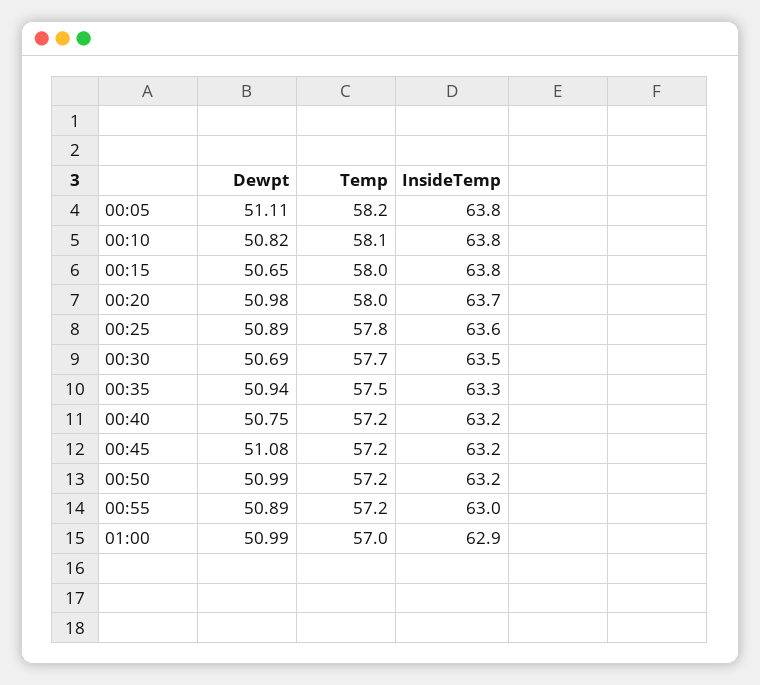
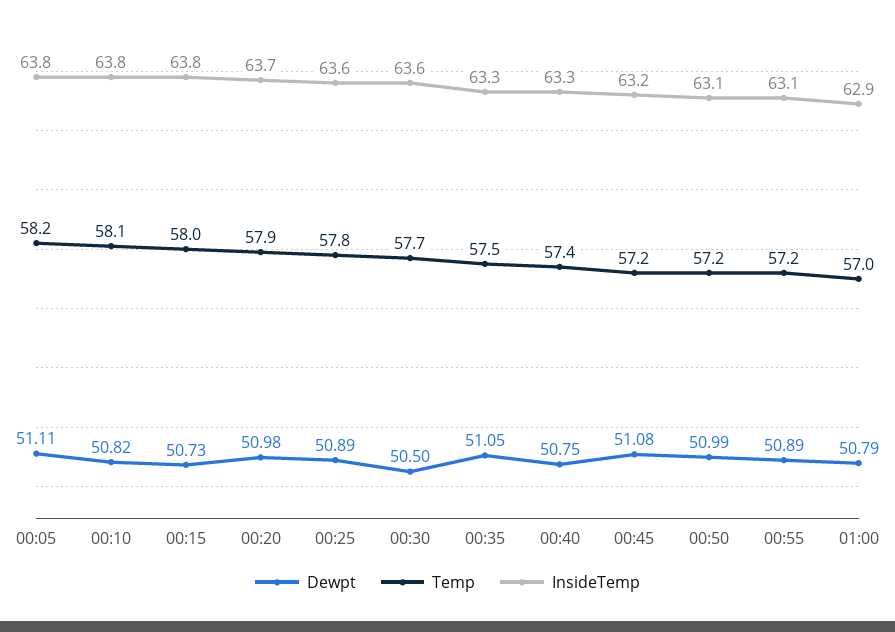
Dewpt, 00:15: 50.65 -> 50.73
Temp, 00:20: 58 -> 57.9
Dewpt, 00:30: 50.69 -> 50.5
InsideTemp, 00:30: 63.5 -> 63.6
Dewpt, 00:35: 50.94 -> 51.05
Temp, 00:40: 57.2 -> 57.4
InsideTemp, 00:40: 63.2 -> 63.3
InsideTemp, 00:50: 63.2 -> 63.1
InsideTemp, 00:55: 63 -> 63.1
Dewpt, 01:00: 50.99 -> 50.79

